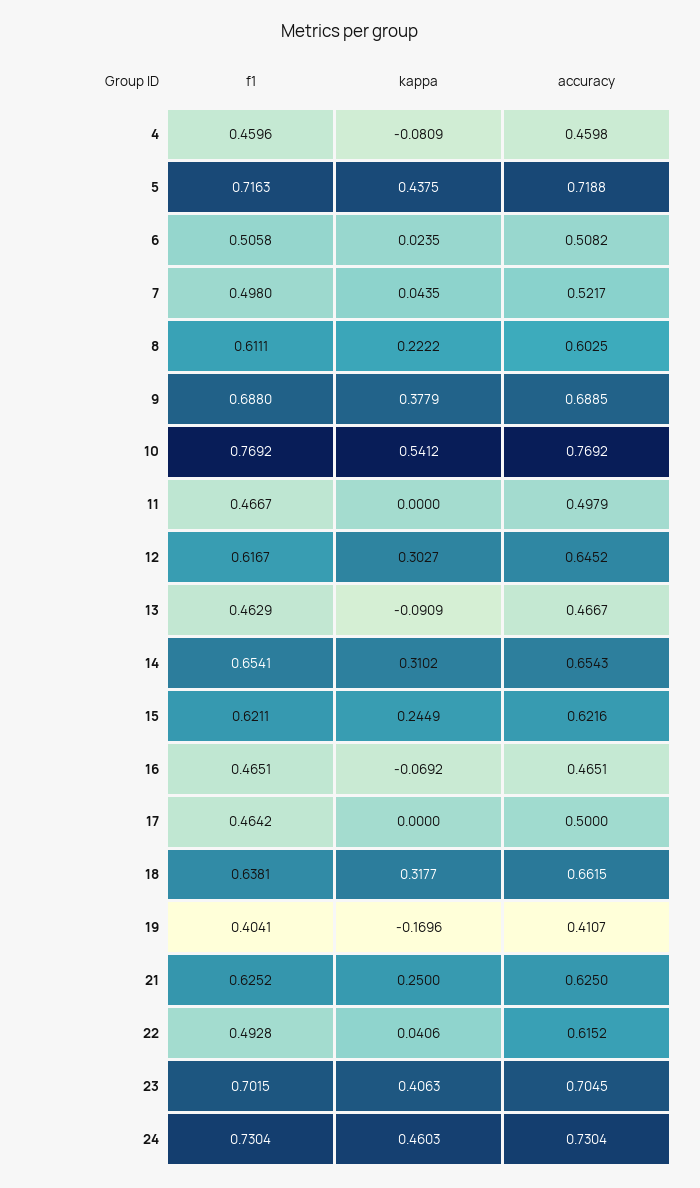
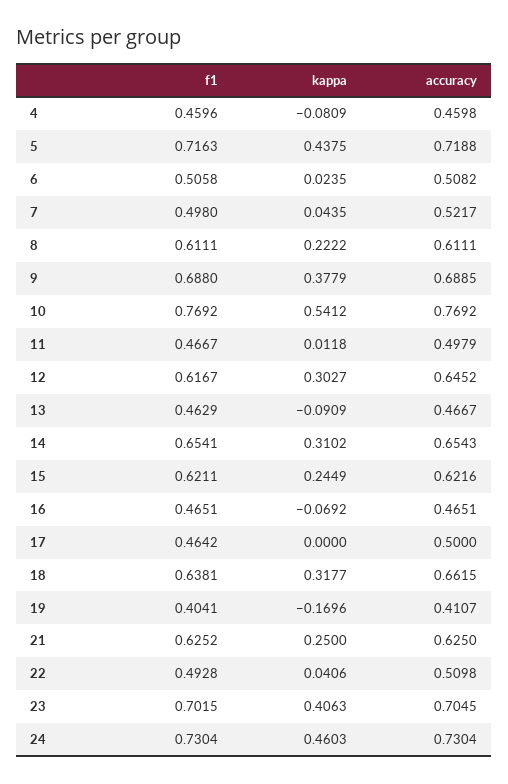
accuracy, 8: 0.6025 -> 0.6111
kappa, 11: 0 -> 0.0118
accuracy, 22: 0.6152 -> 0.5098

